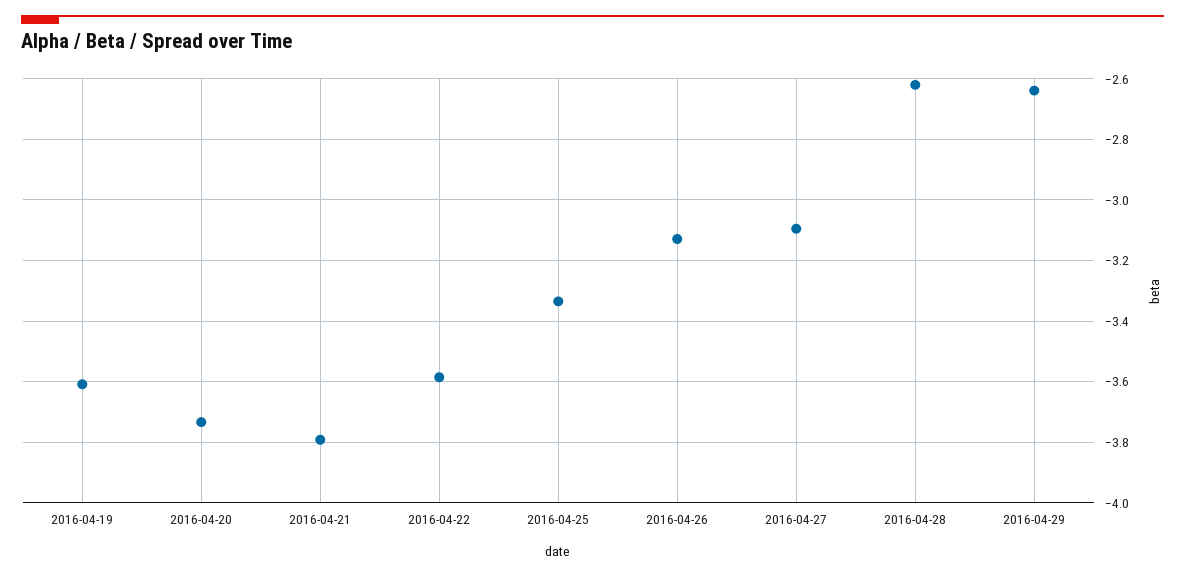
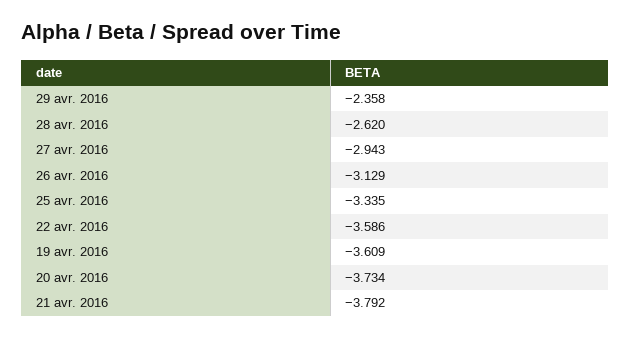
2016-04-27: -3.1 -> -2.943
2016-04-29: -2.64 -> -2.358

